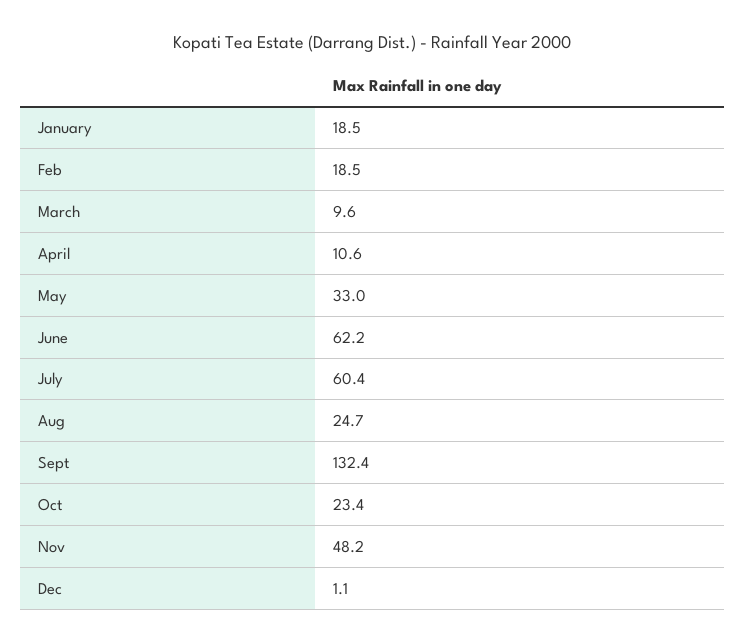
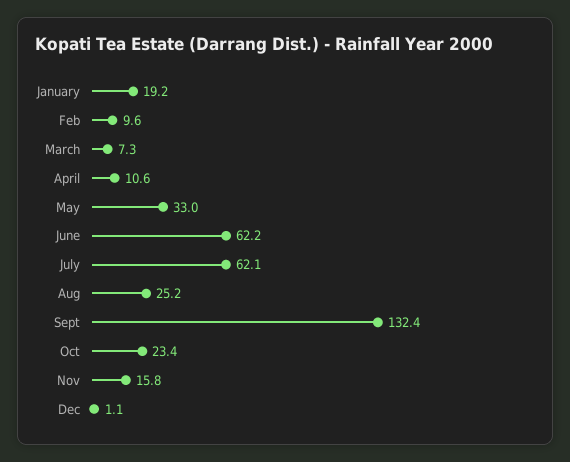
January: 18.5 -> 19.2
Feb: 18.5 -> 9.6
March: 9.6 -> 7.3
July: 60.4 -> 62.1
Aug: 24.7 -> 25.2
Nov: 48.2 -> 15.8

